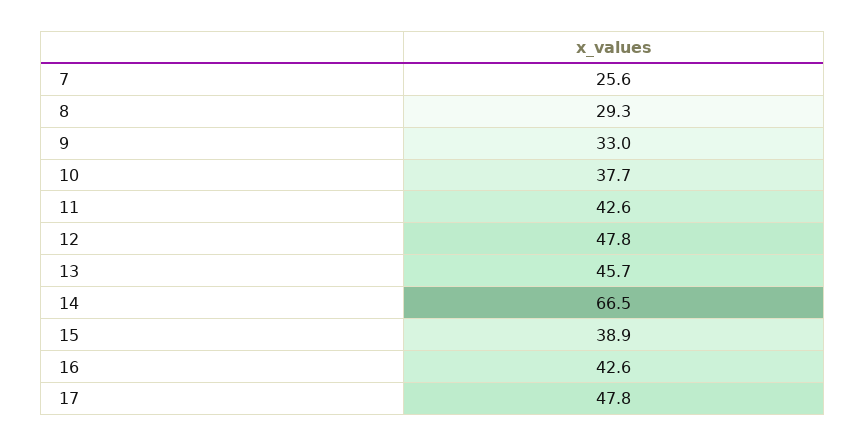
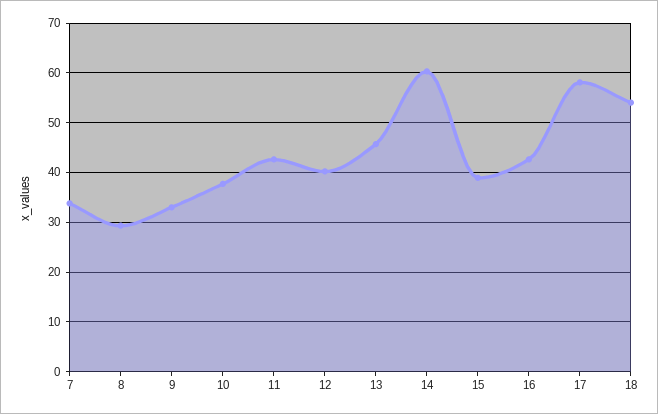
7: 25.6 -> 34
12: 47.8 -> 40
14: 66.5 -> 60
17: 47.8 -> 58
18: none -> 54

